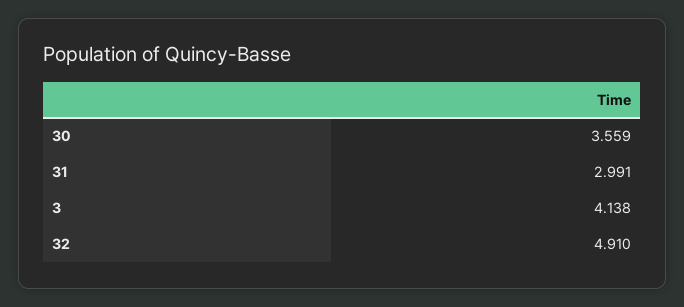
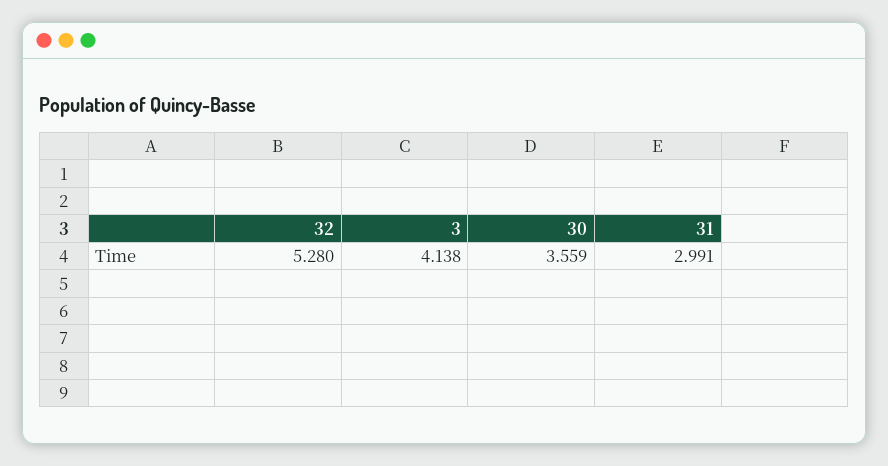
32: 4.91 -> 5.28

